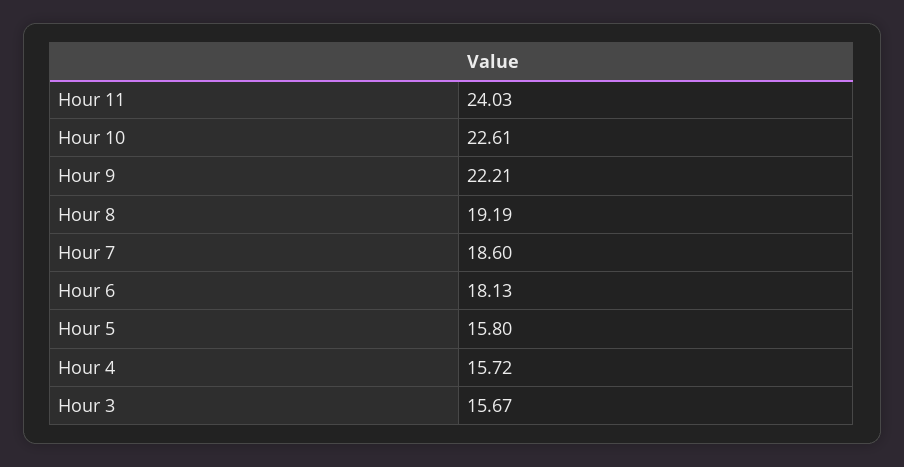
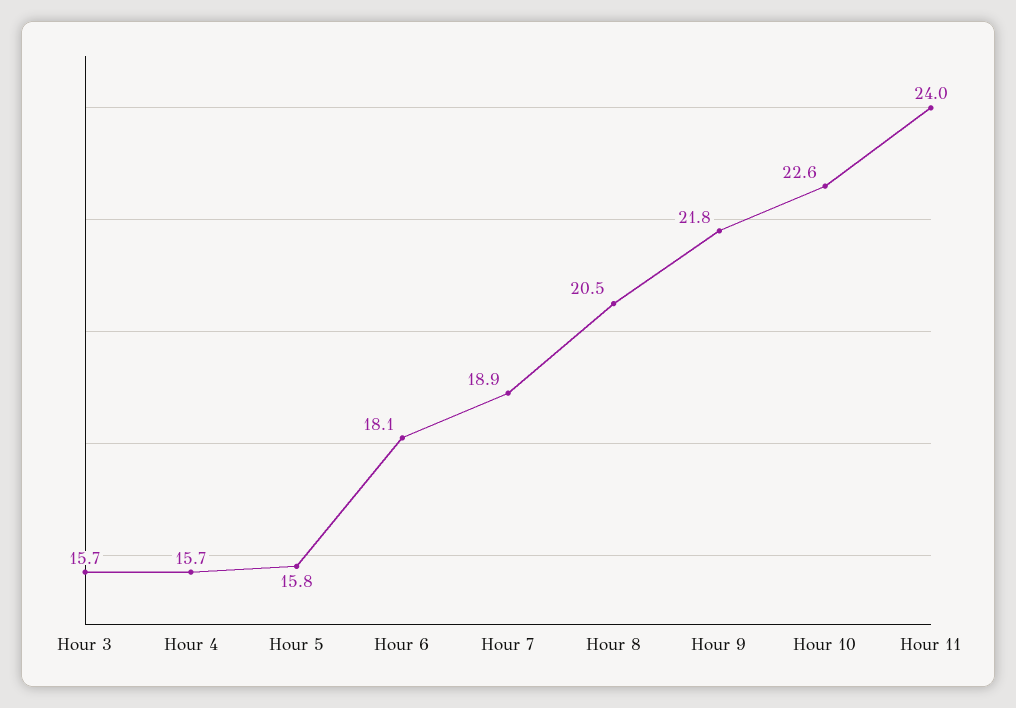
Hour 9: 22.21 -> 21.8
Hour 8: 19.19 -> 20.5
Hour 7: 18.6 -> 18.9

